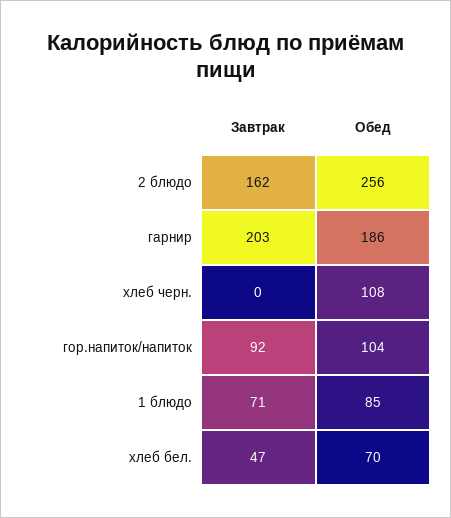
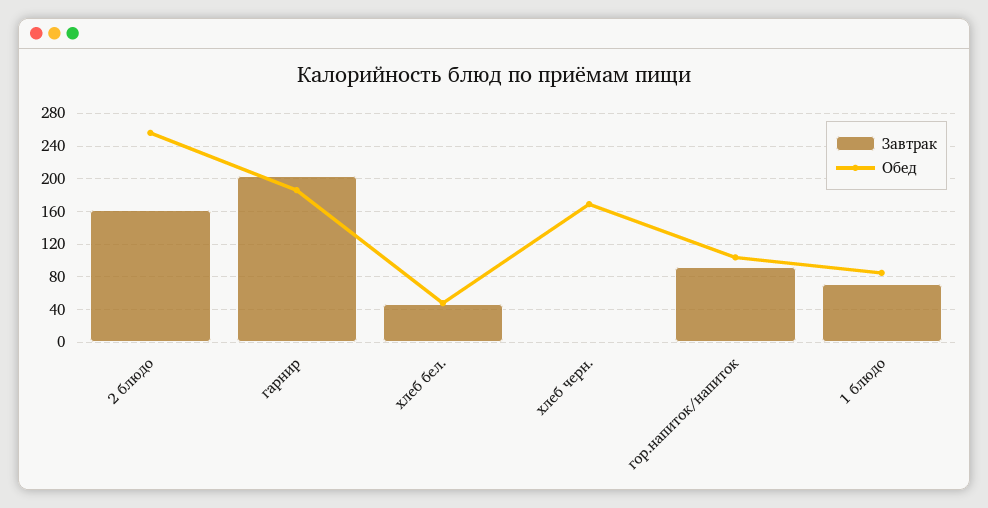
Обед, хлеб черн.: 108 -> 170
Обед, хлеб бел.: 70 -> 50

